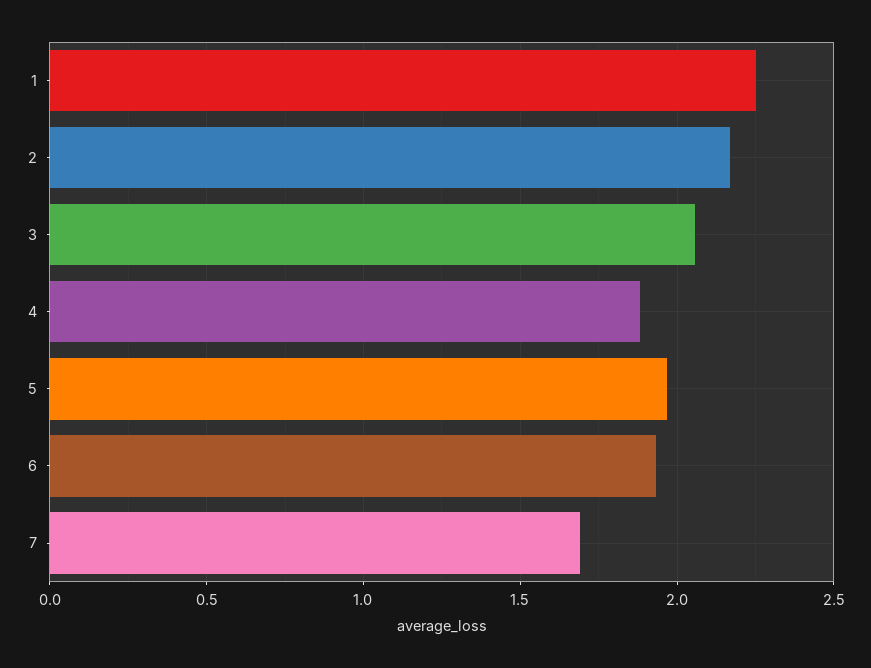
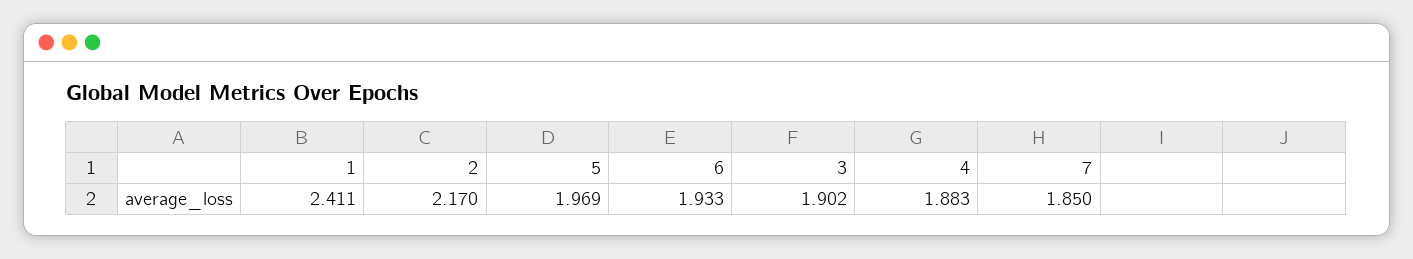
1: 2.25 -> 2.411
3: 2.05 -> 1.902
7: 1.7 -> 1.85

